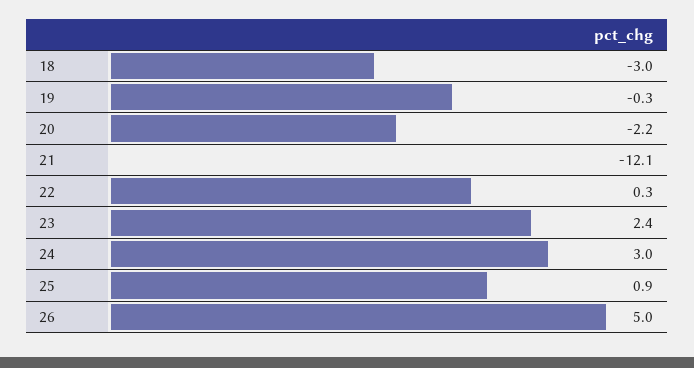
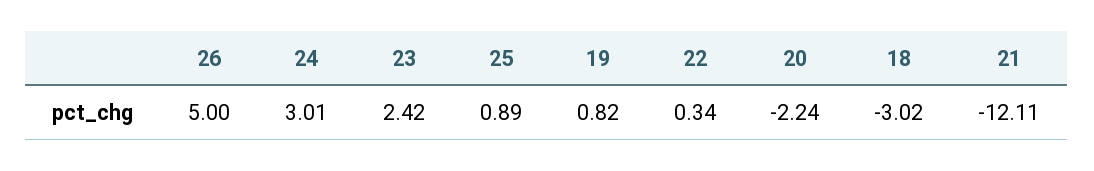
19: -0.3 -> 0.82

